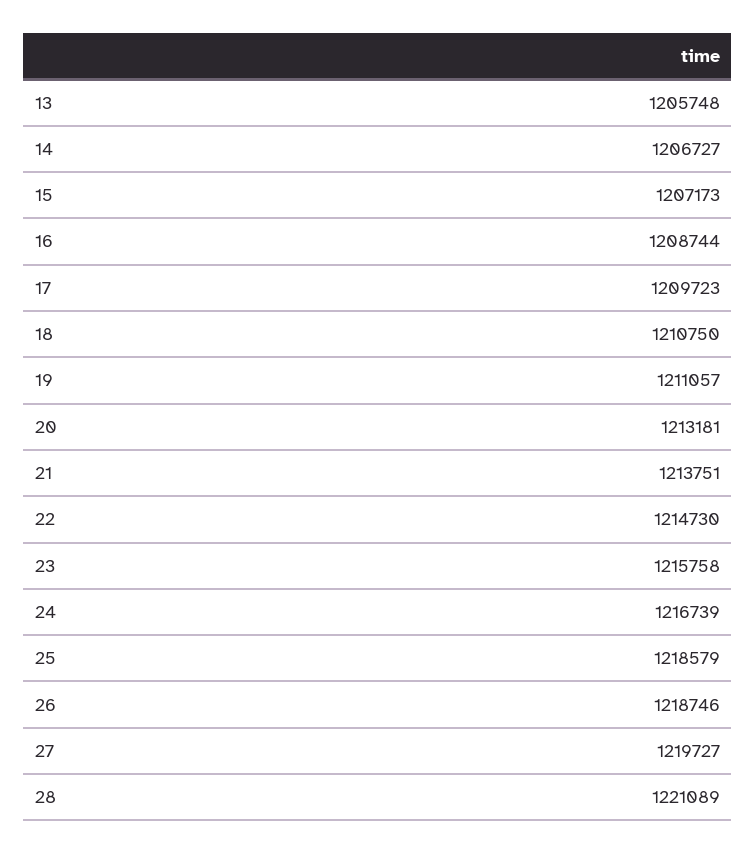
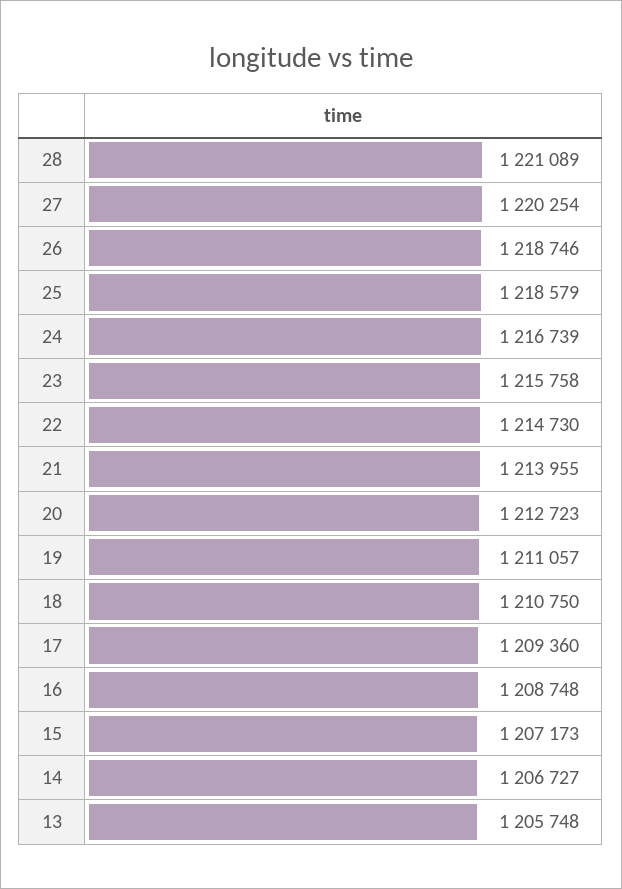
16: 1208744 -> 1208748
17: 1209723 -> 1209360
20: 1213181 -> 1212723
21: 1213751 -> 1213955
27: 1219727 -> 1220254

